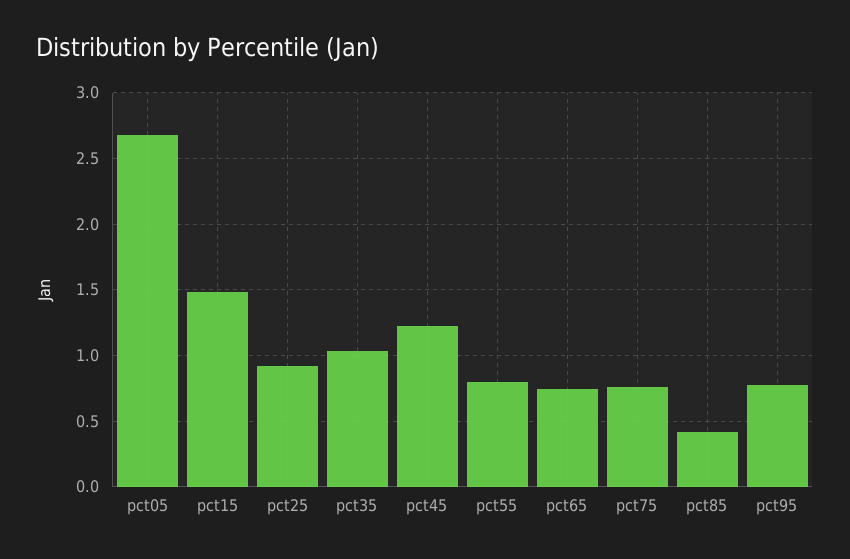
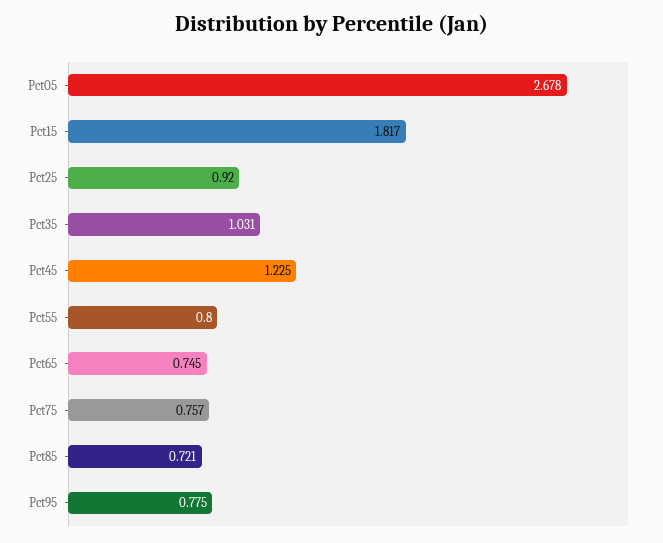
pct15: 1.5 -> 1.817
pct85: 0.4 -> 0.721

